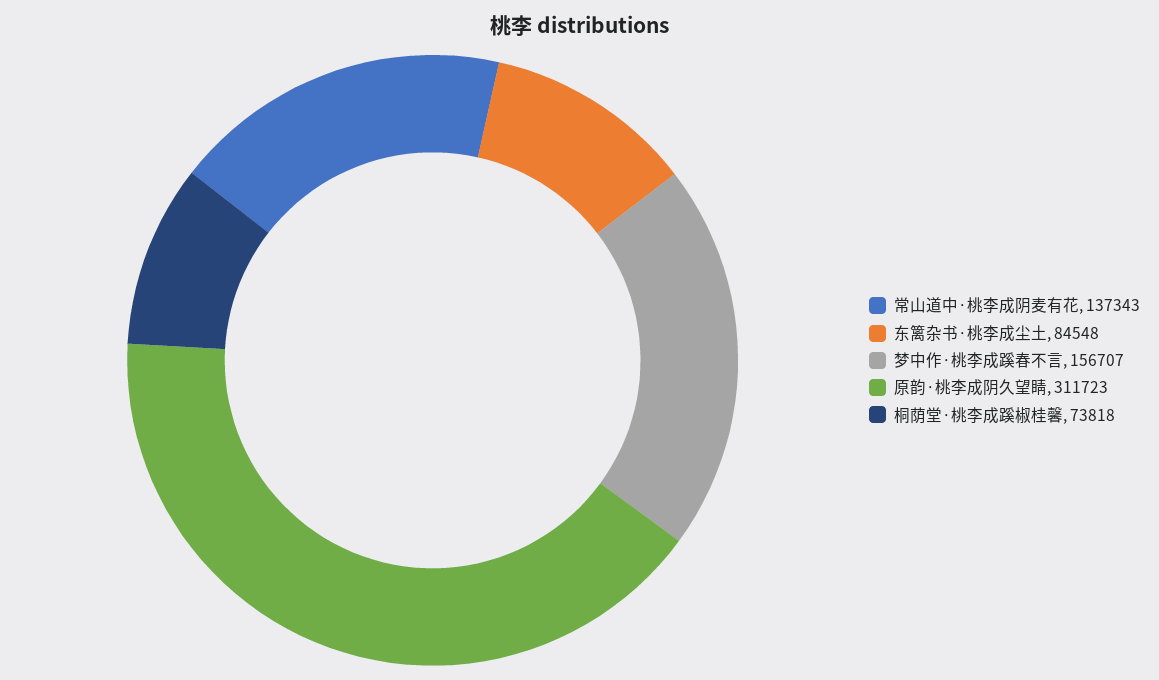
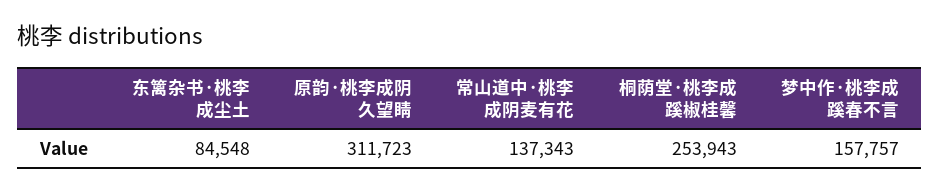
梦中作·桃李成蹊春不言: 156707 -> 157757
桐荫堂·桃李成蹊椒桂馨: 73818 -> 253943

